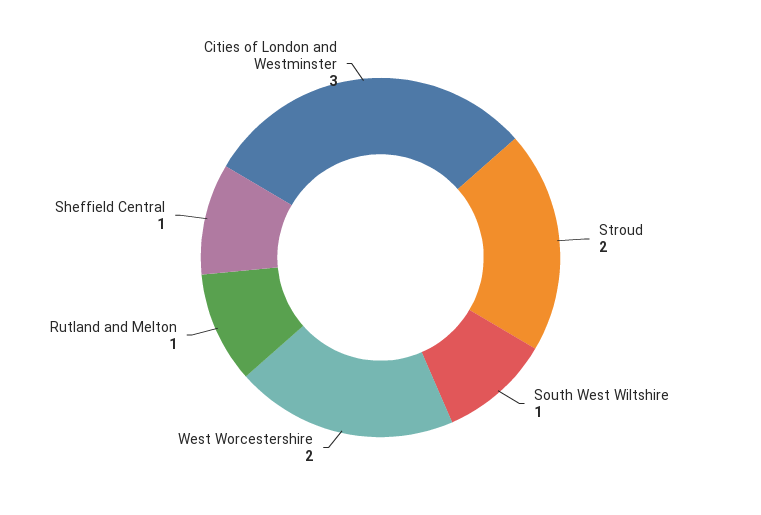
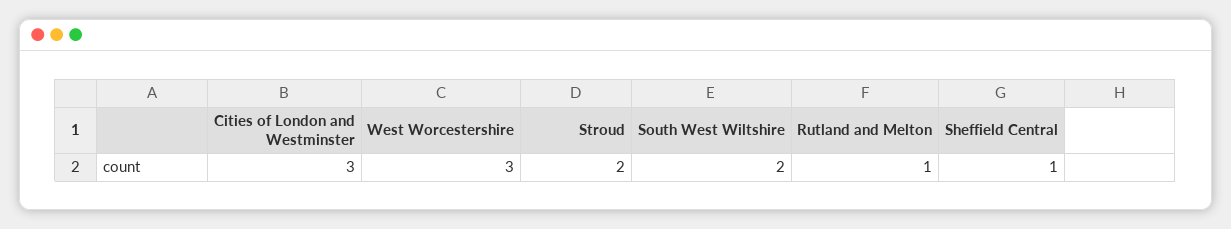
South West Wiltshire: 1 -> 2
West Worcestershire: 2 -> 3

